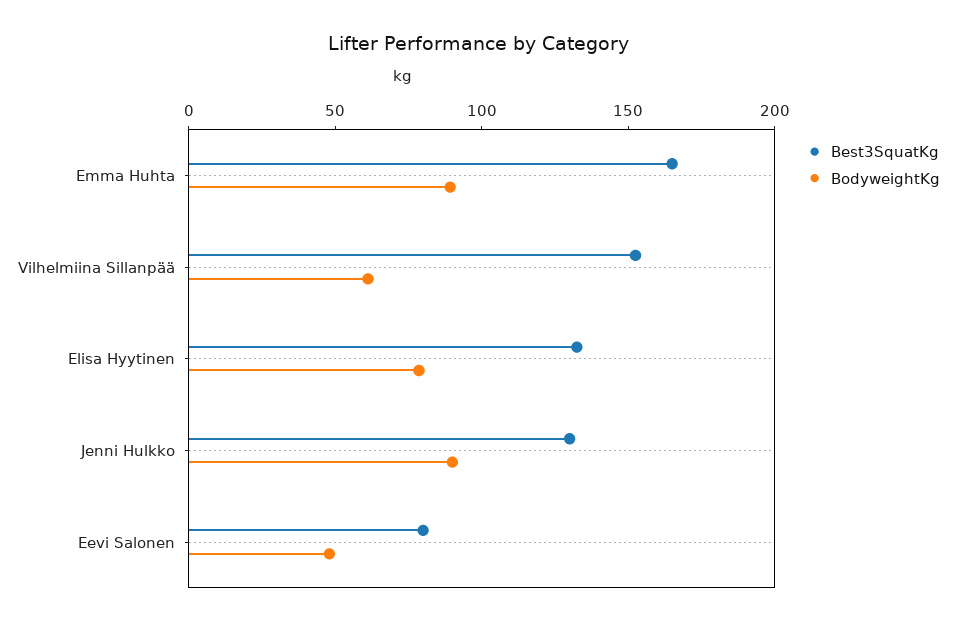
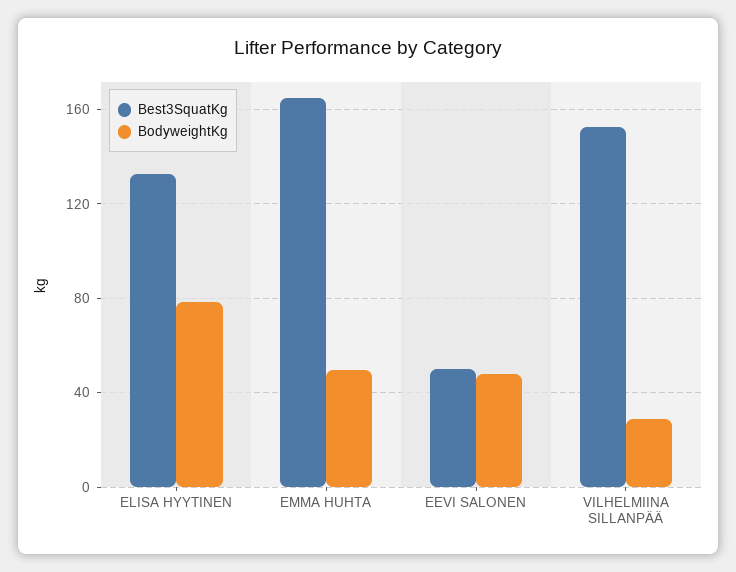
BodyweightKg, Emma Huhta: 90 -> 50
BodyweightKg, Vilhelmiina Sillanpää: 60 -> 30
Best3SquatKg, Jenni Hulkko: 130 -> none
BodyweightKg, Jenni Hulkko: 90 -> none
Best3SquatKg, Eevi Salonen: 80 -> 50

